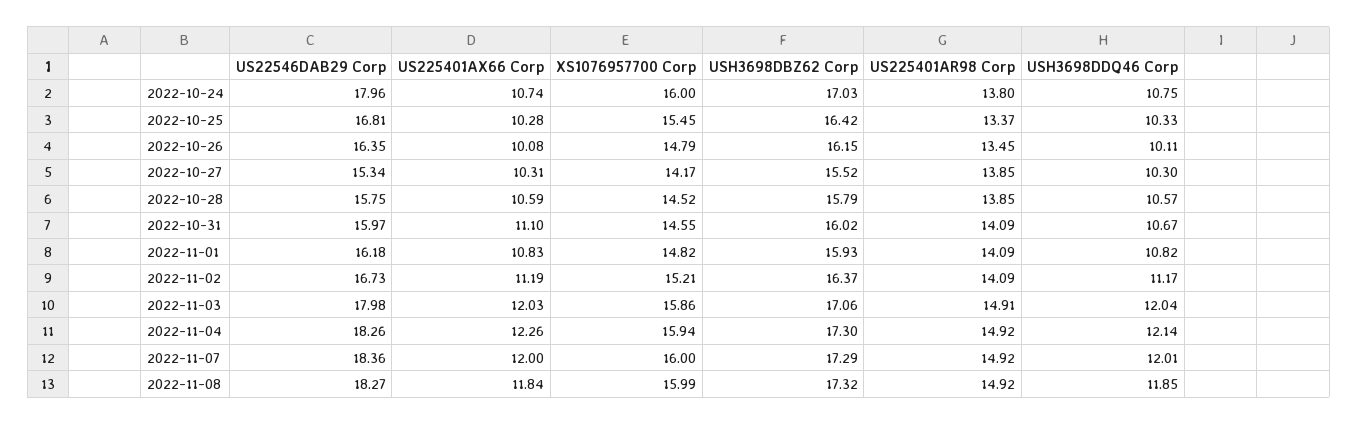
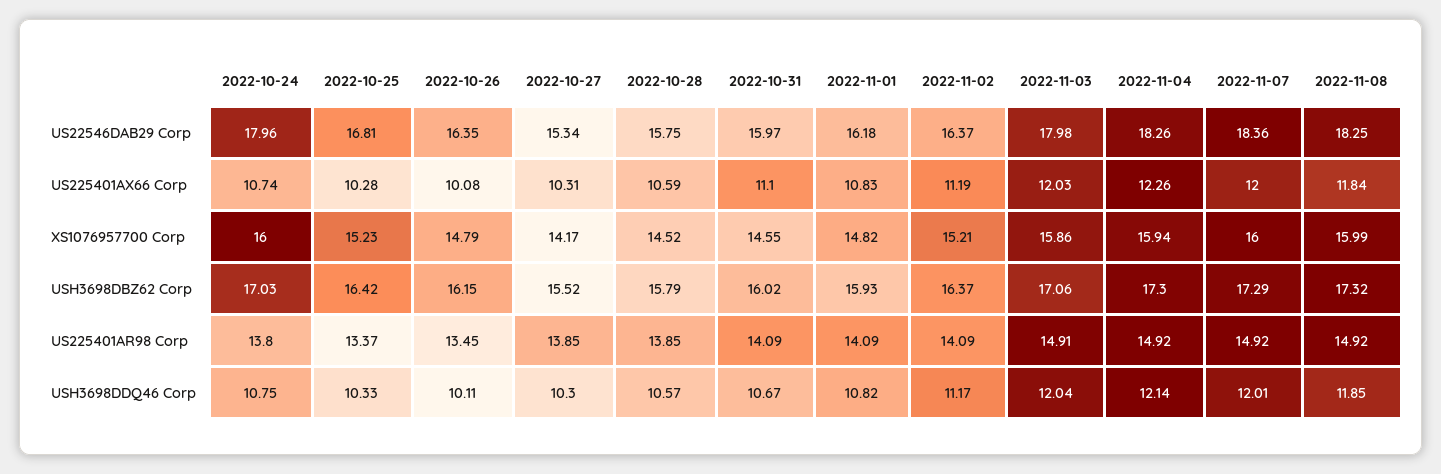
XS1076957700 Corp, 2022-10-25: 15.45 -> 15.23
US22546DAB29 Corp, 2022-11-02: 16.73 -> 16.37
US22546DAB29 Corp, 2022-11-08: 18.27 -> 18.25

